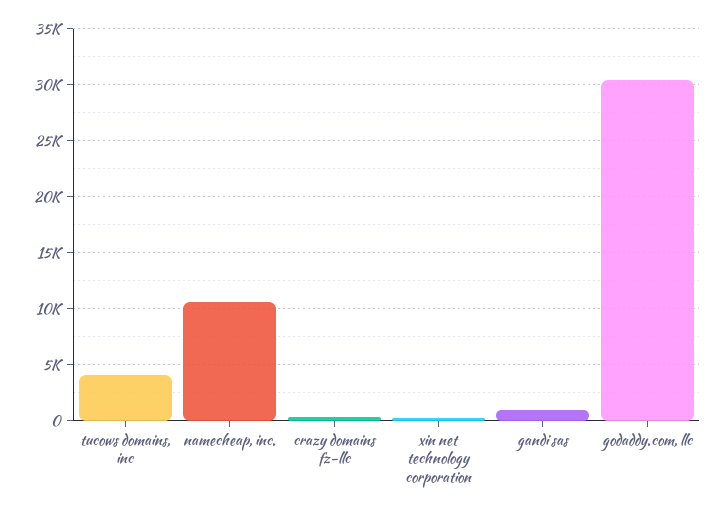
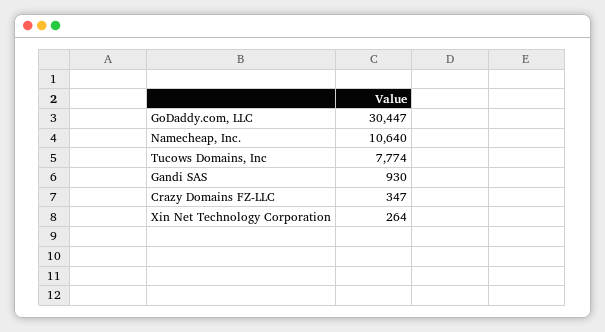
tucows domains, inc: 4000 -> 7774

